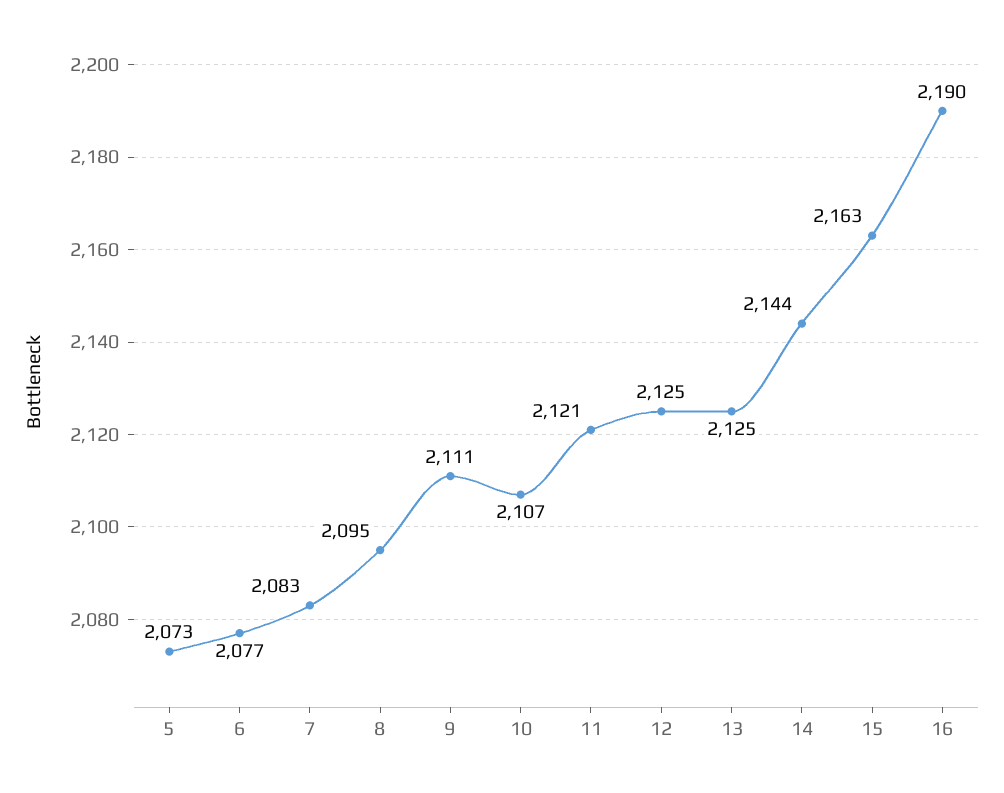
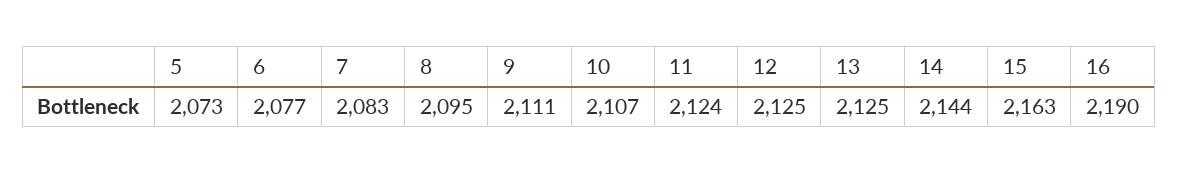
11: 2121 -> 2124

